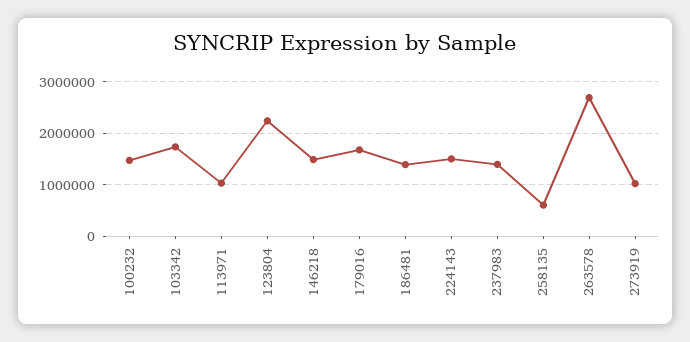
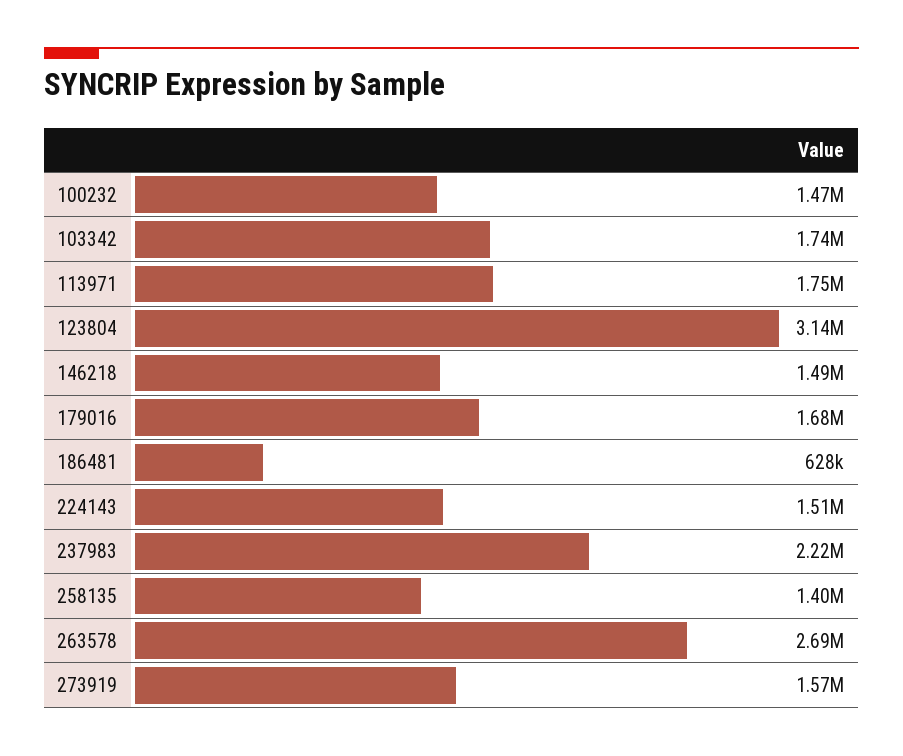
113971: 1000000 -> 1750000
123804: 2200000 -> 3140000
186481: 1400000 -> 628000
237983: 1400000 -> 2220000
258135: 600000 -> 1400000
273919: 1000000 -> 1570000

